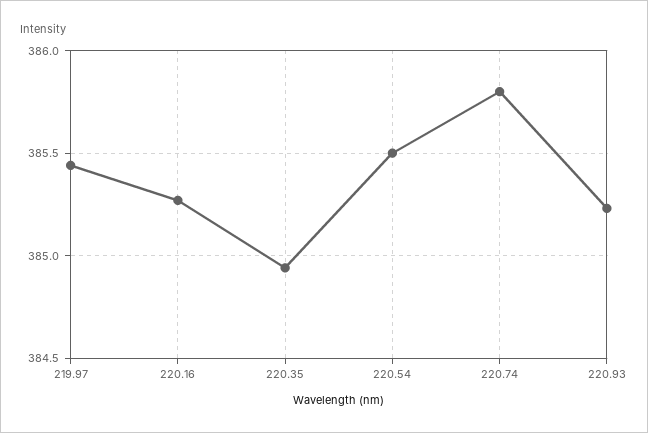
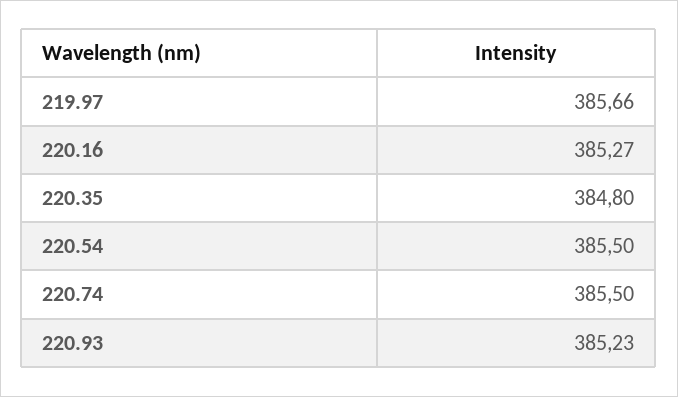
219.97: 385.45 -> 385.66
220.35: 384.95 -> 384.8
220.74: 385.8 -> 385.5

